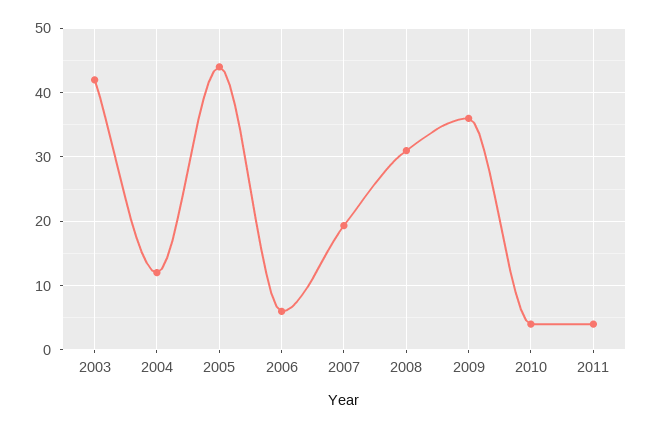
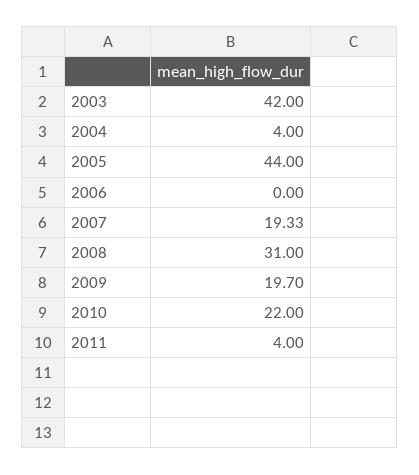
2004: 12 -> 4
2006: 6 -> 0
2009: 36 -> 19.7
2010: 4 -> 22

